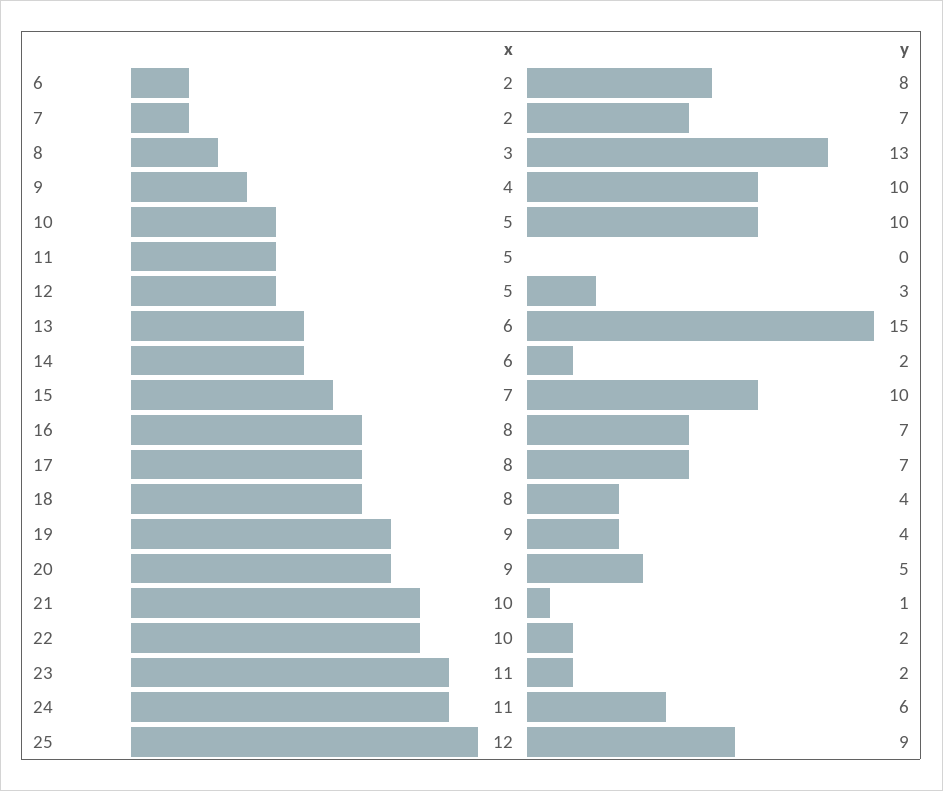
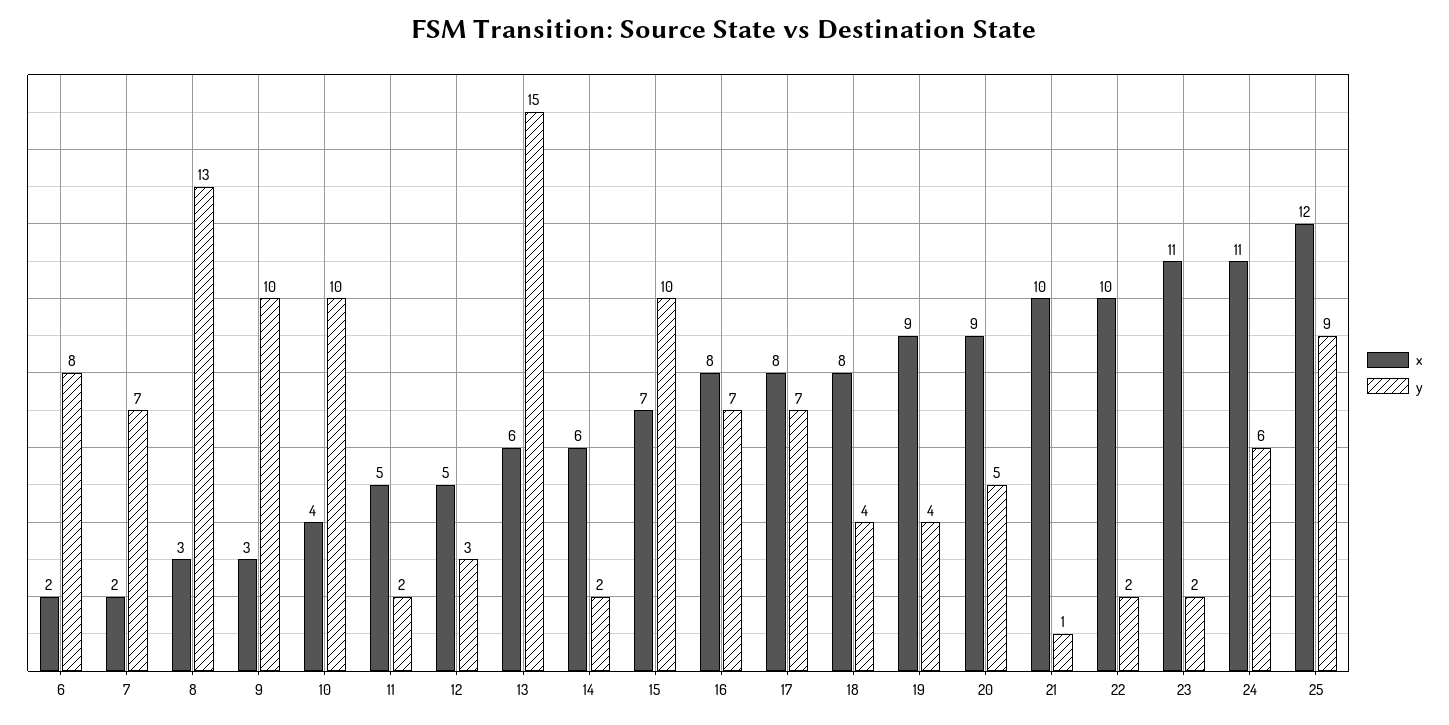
x, 9: 4 -> 3
x, 10: 5 -> 4
y, 11: 0 -> 2

